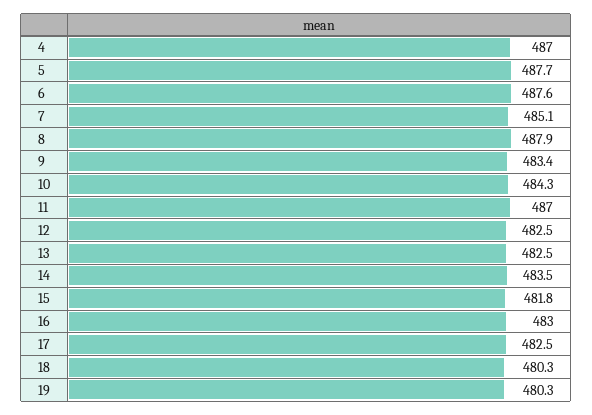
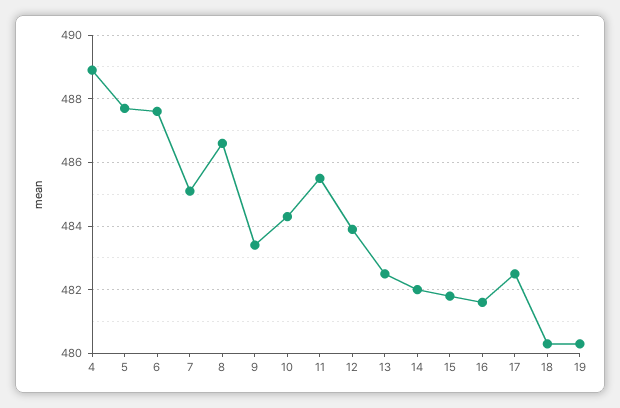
4: 487 -> 489
8: 487.9 -> 486.5
11: 487 -> 485.5
12: 482.5 -> 484
14: 483.5 -> 482
16: 483 -> 481.5

